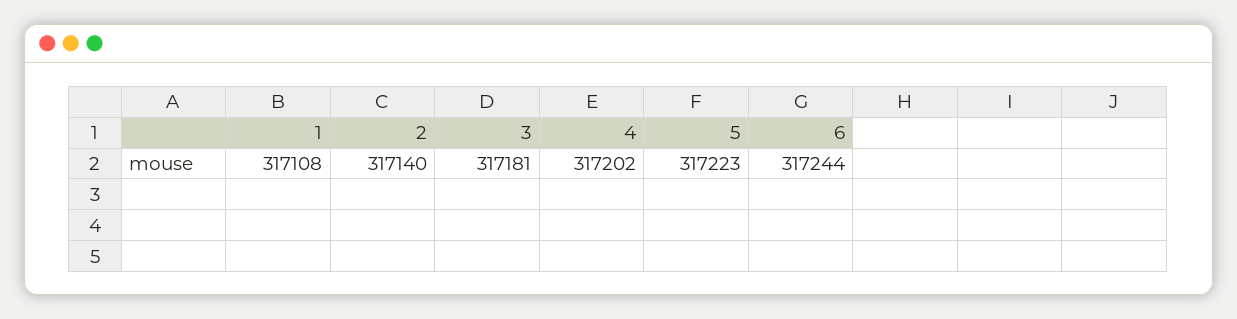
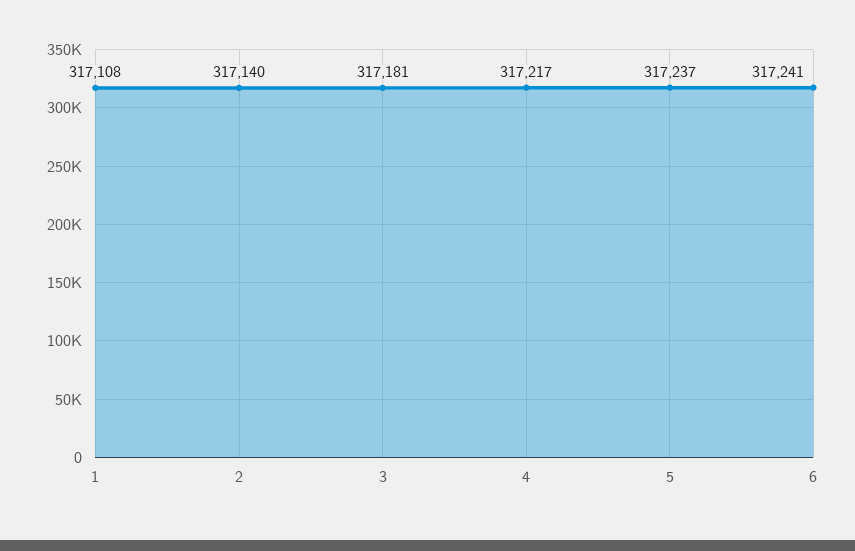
4: 317202 -> 317217
5: 317223 -> 317237
6: 317244 -> 317241

